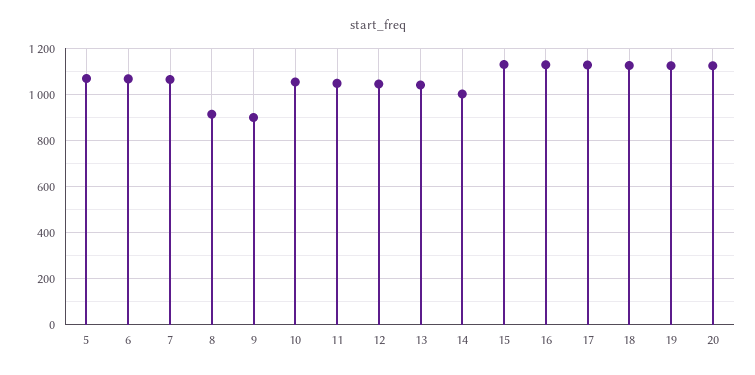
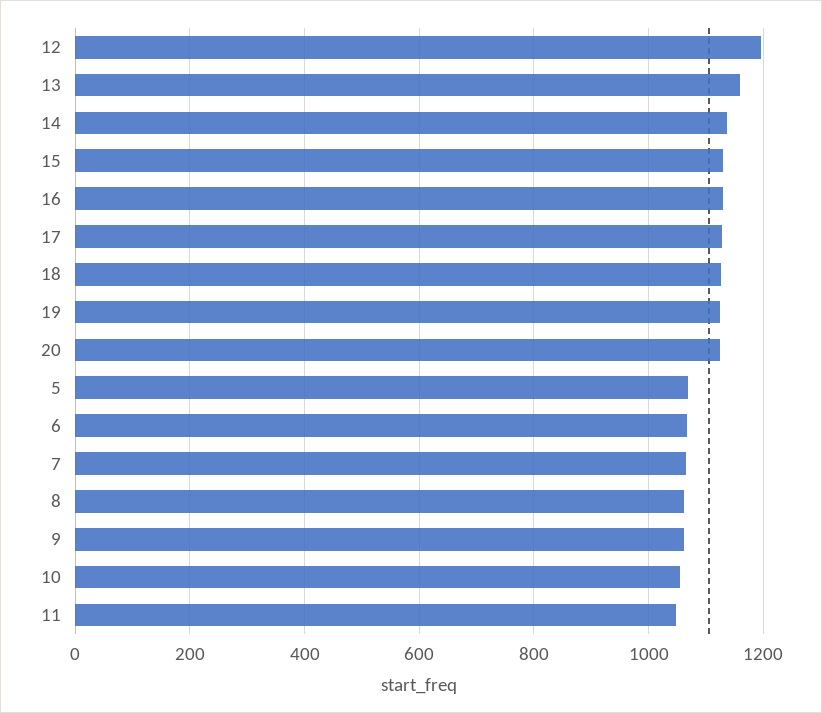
8: 900 -> 1060
9: 900 -> 1060
12: 1050 -> 1200
13: 1050 -> 1160
14: 1000 -> 1140

